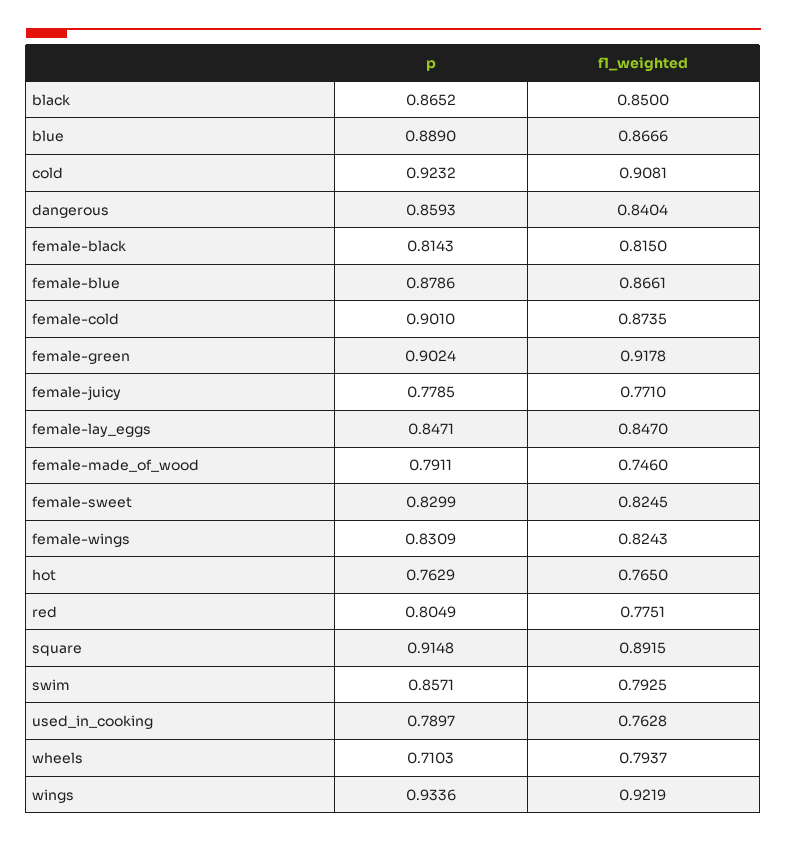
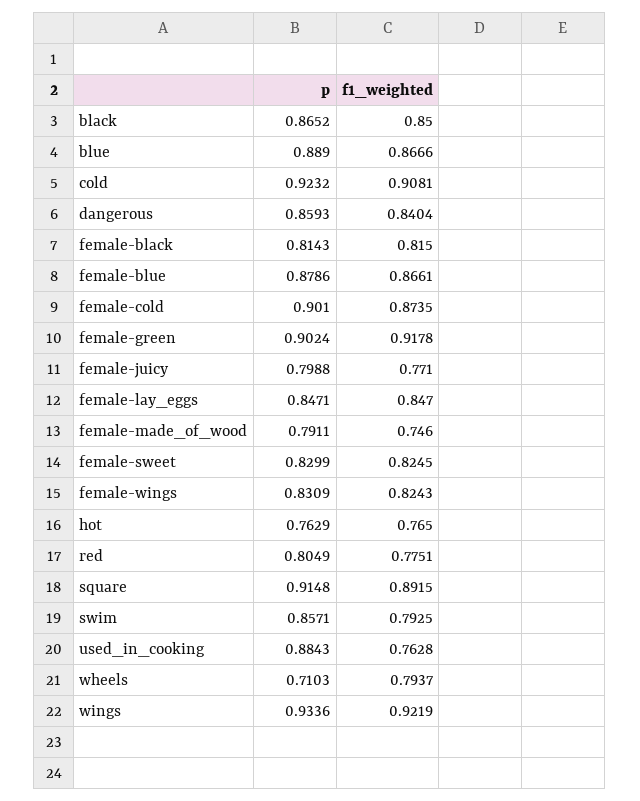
p, female-juicy: 0.7785 -> 0.7988
p, used_in_cooking: 0.7897 -> 0.8843

